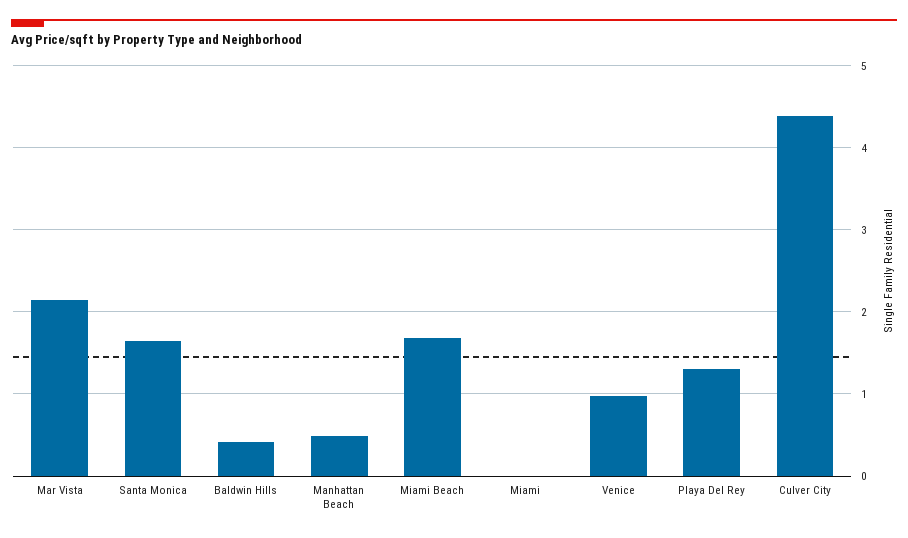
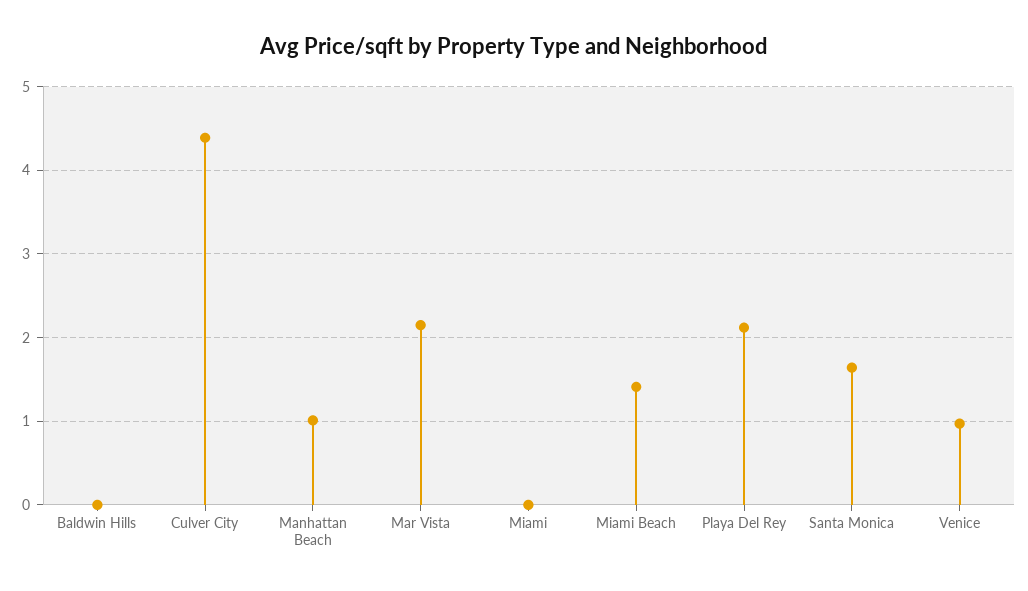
Baldwin Hills: 0.4 -> 0
Manhattan Beach: 0.5 -> 1
Miami Beach: 1.7 -> 1.4
Playa Del Rey: 1.3 -> 2.1

